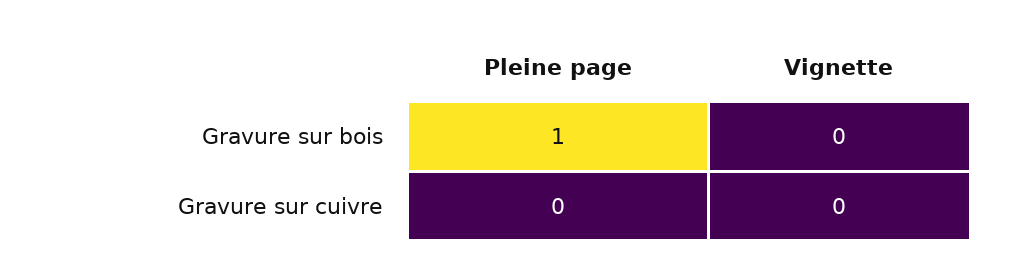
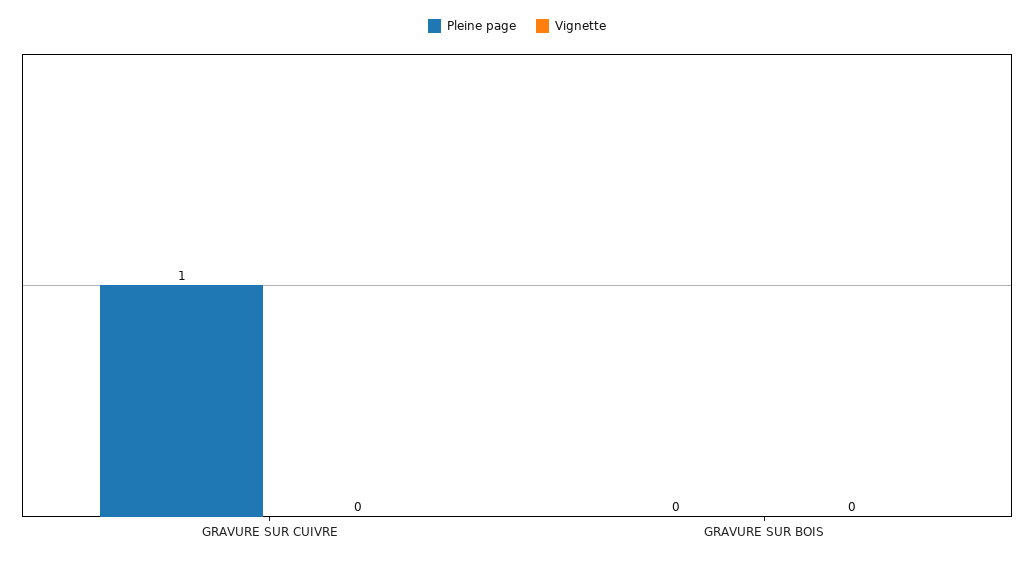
Pleine page, Gravure sur bois: 1 -> 0
Pleine page, Gravure sur cuivre: 0 -> 1

